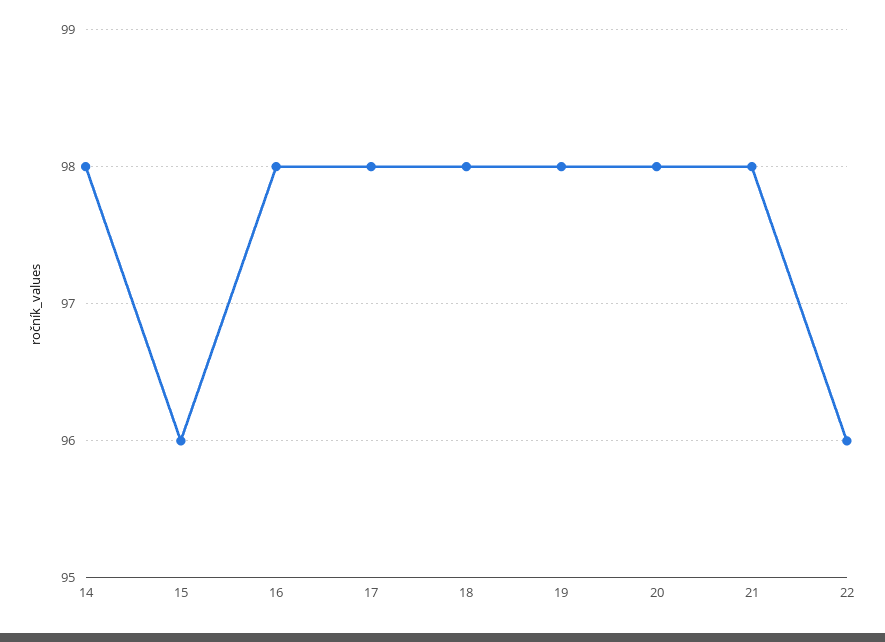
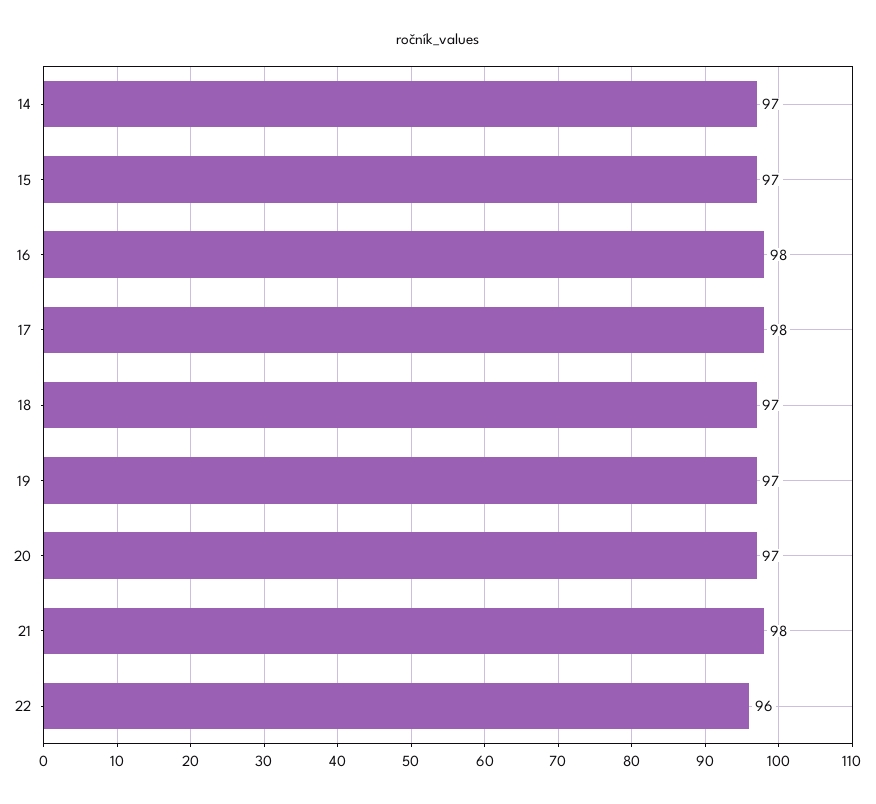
14: 98 -> 97
15: 96 -> 97
18: 98 -> 97
19: 98 -> 97
20: 98 -> 97

